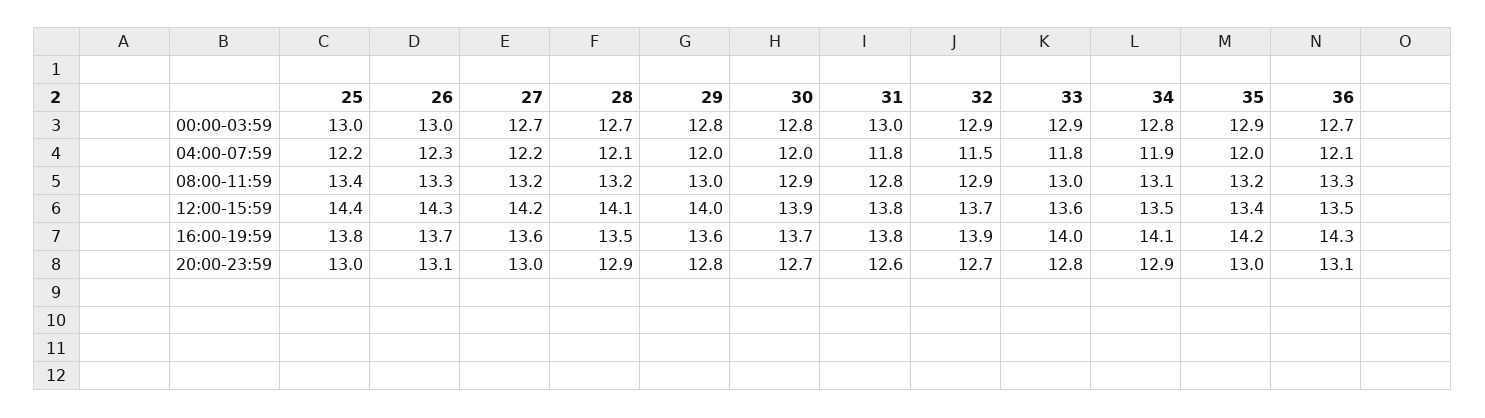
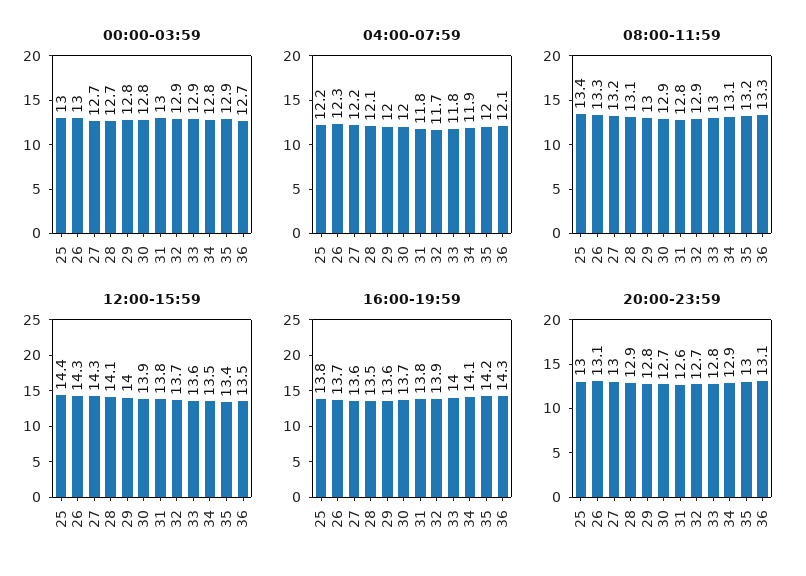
04:00-07:59, 32: 11.5 -> 11.7
08:00-11:59, 28: 13.2 -> 13.1
12:00-15:59, 27: 14.2 -> 14.3

